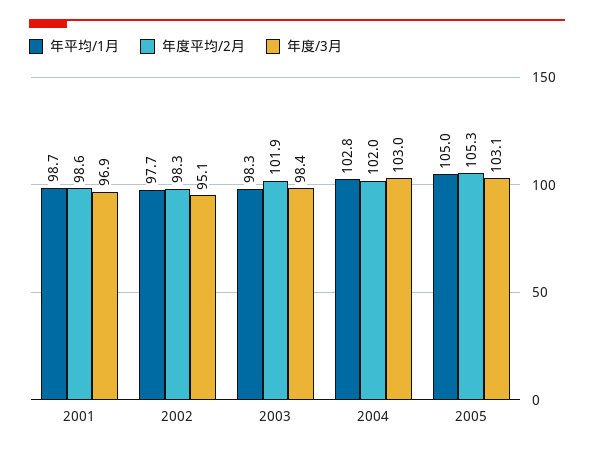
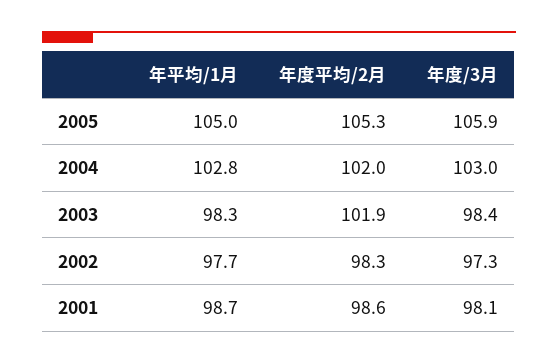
年度/3月, 2001: 96.9 -> 98.1
年度/3月, 2002: 95.1 -> 97.3
年度/3月, 2005: 103.1 -> 105.9

